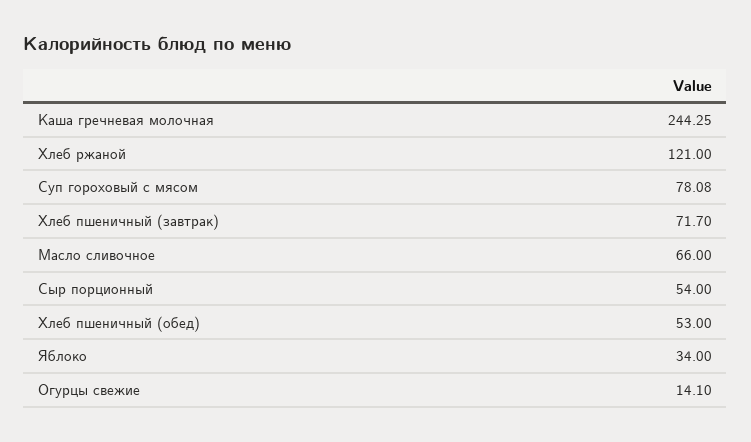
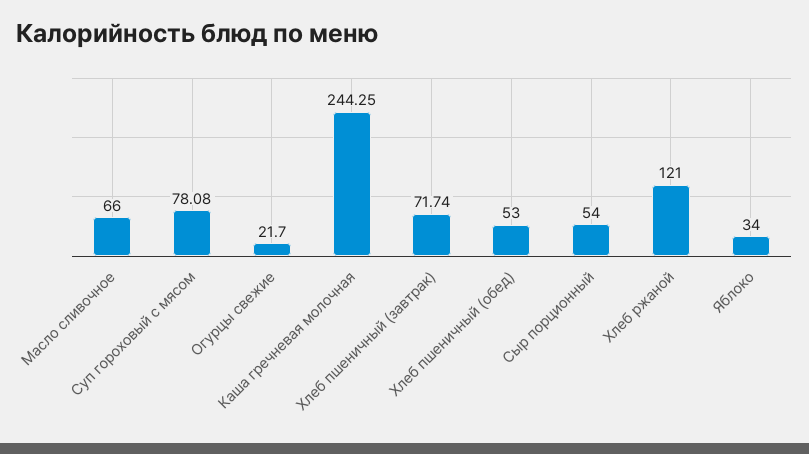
Хлеб пшеничный (завтрак): 71.7 -> 71.74
Огурцы свежие: 14.1 -> 21.7

